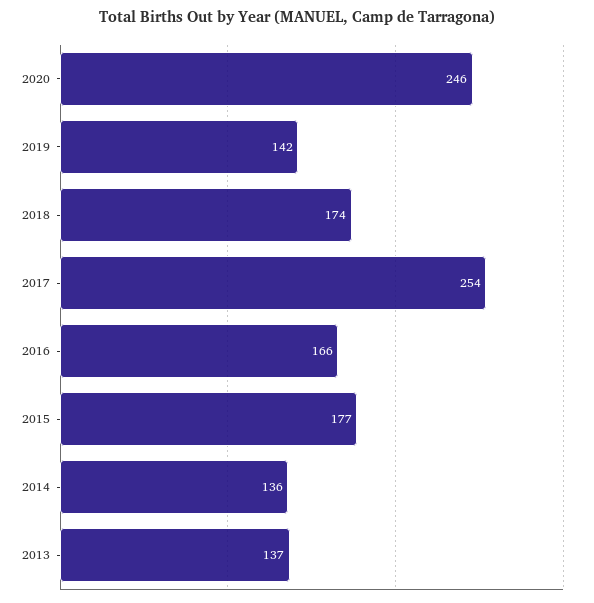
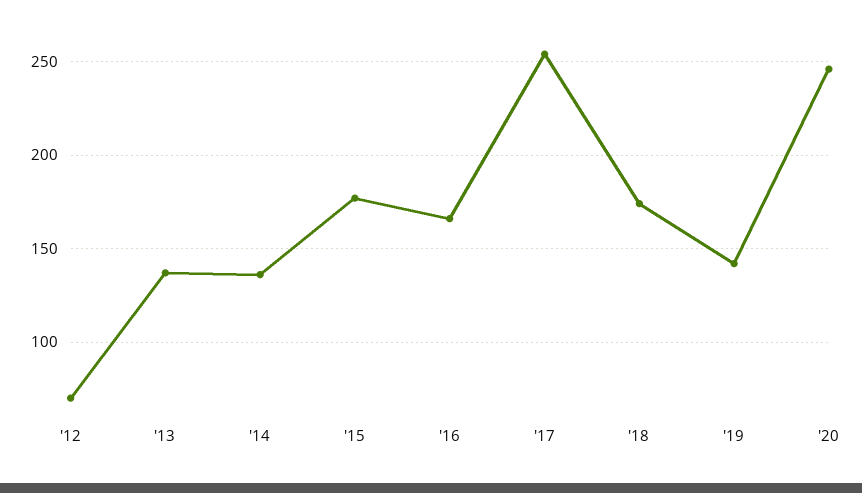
'12: none -> 70

